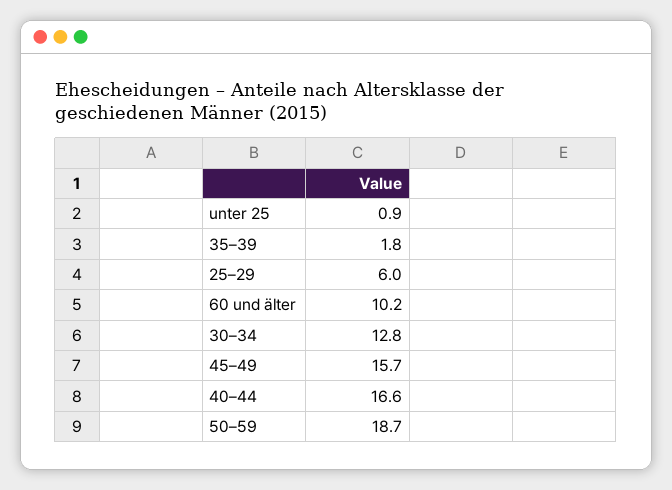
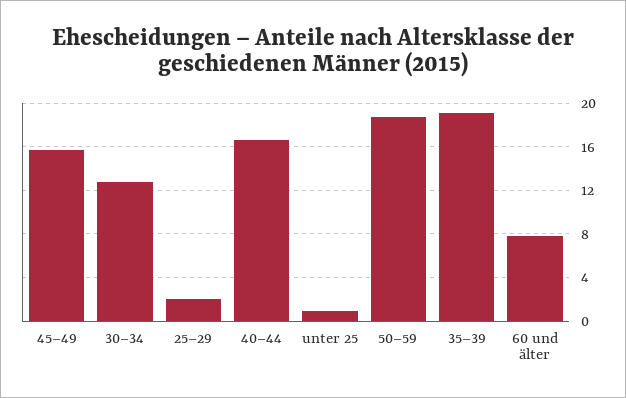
35–39: 1.8 -> 19
25–29: 6 -> 2
60 und älter: 10.2 -> 8

